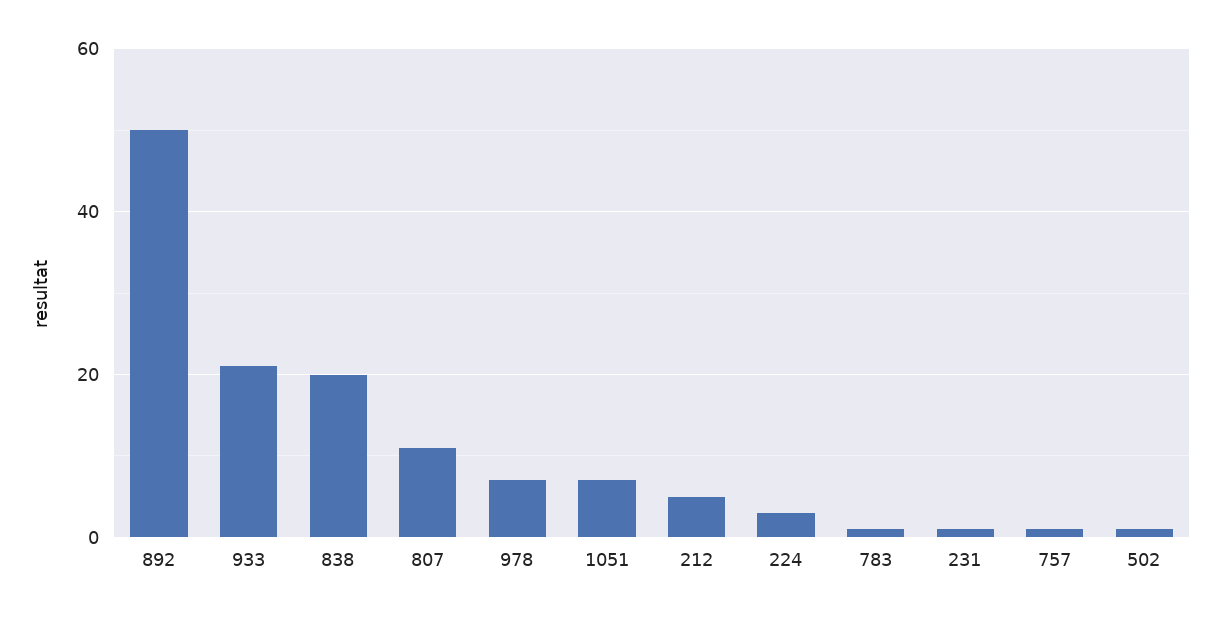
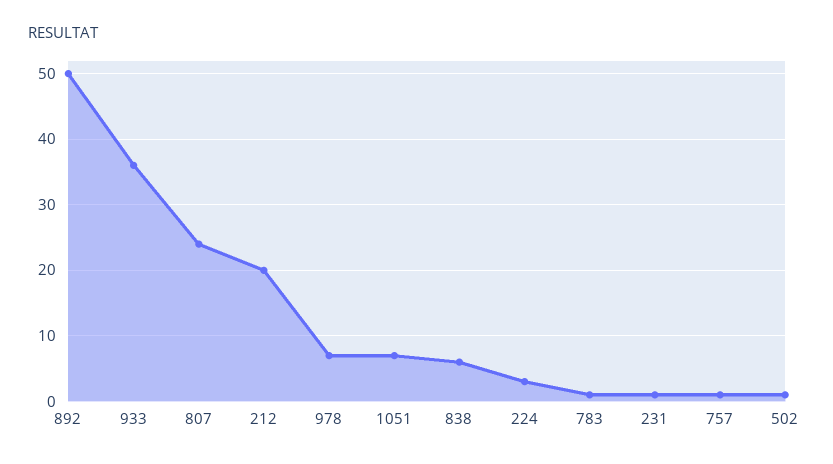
933: 20 -> 36
838: 20 -> 6
807: 10 -> 24
212: 5 -> 20

